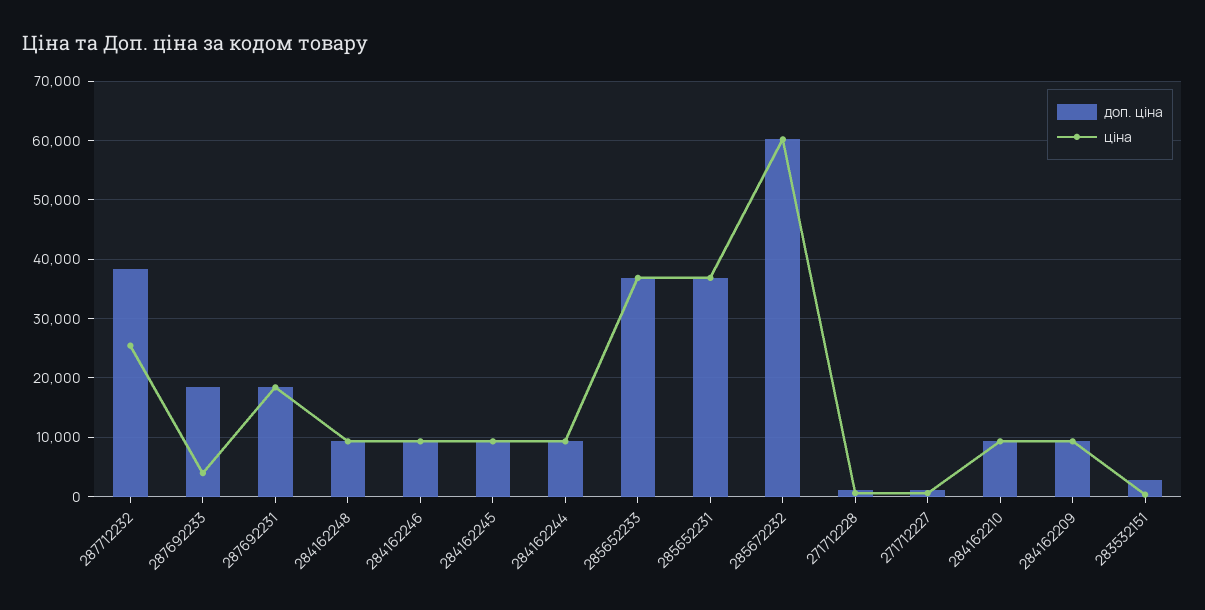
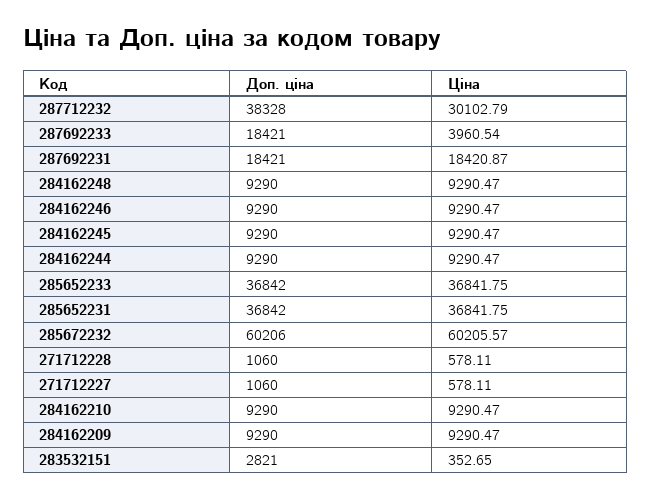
ціна, 287712232: 26000 -> 30102.79

